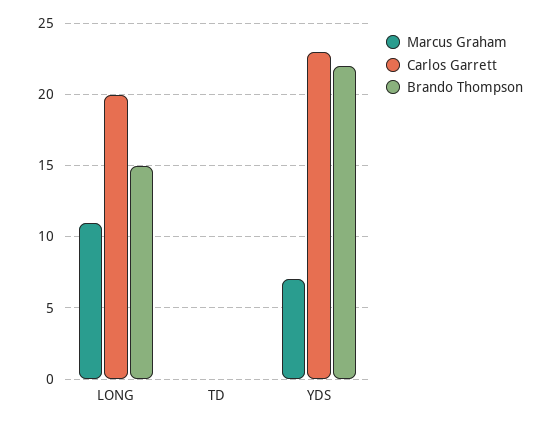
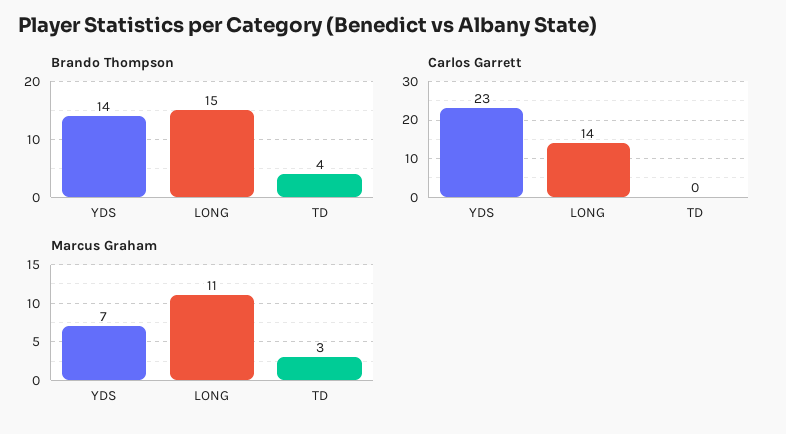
Carlos Garrett, LONG: 20 -> 14
Marcus Graham, TD: 0 -> 3
Brando Thompson, TD: 0 -> 4
Brando Thompson, YDS: 22 -> 14

